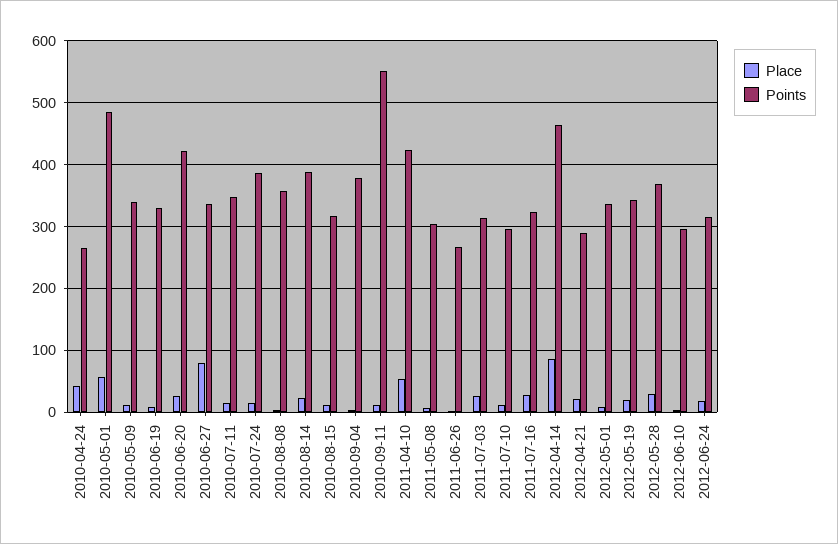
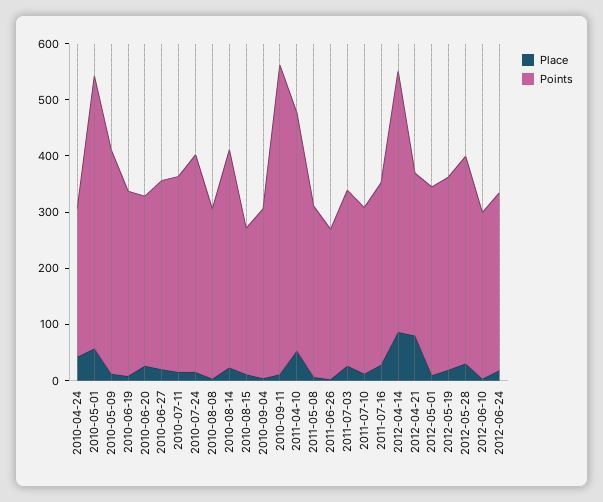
Points, 2010-05-09: 340 -> 400
Points, 2010-06-20: 420 -> 300
Place, 2010-06-27: 80 -> 20
Points, 2010-08-08: 360 -> 300
Points, 2010-08-15: 320 -> 260
Points, 2010-09-04: 380 -> 300
Place, 2012-04-21: 20 -> 80

